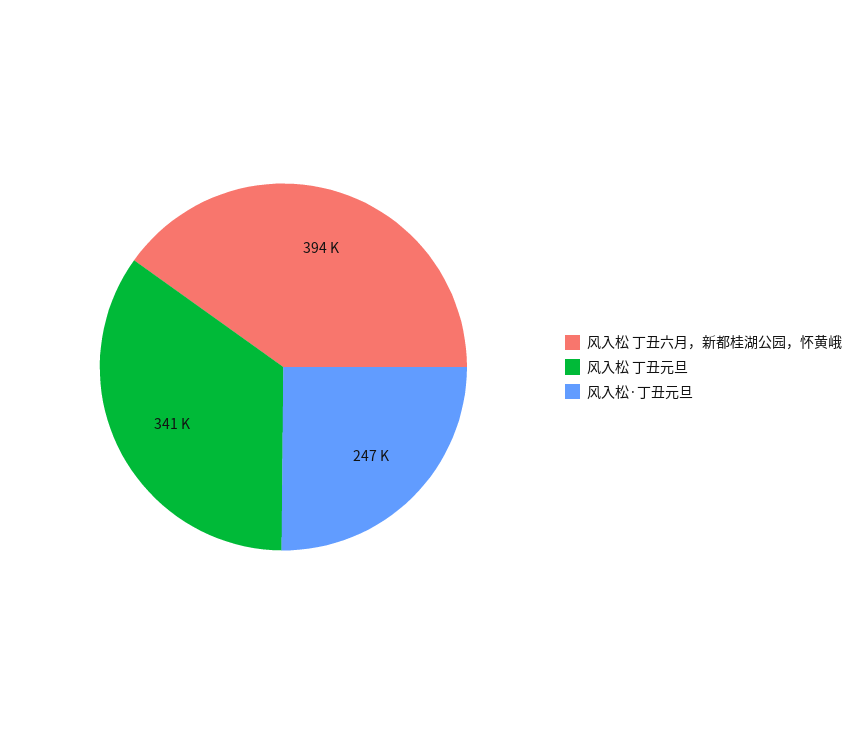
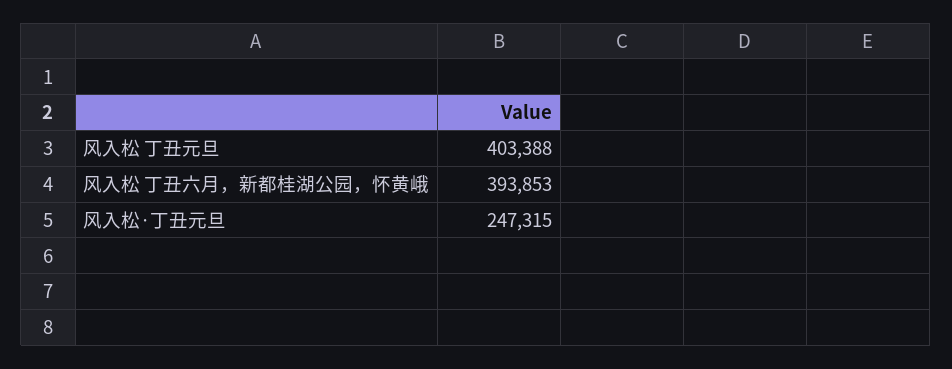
风入松 丁丑元旦: 341000 -> 403388

